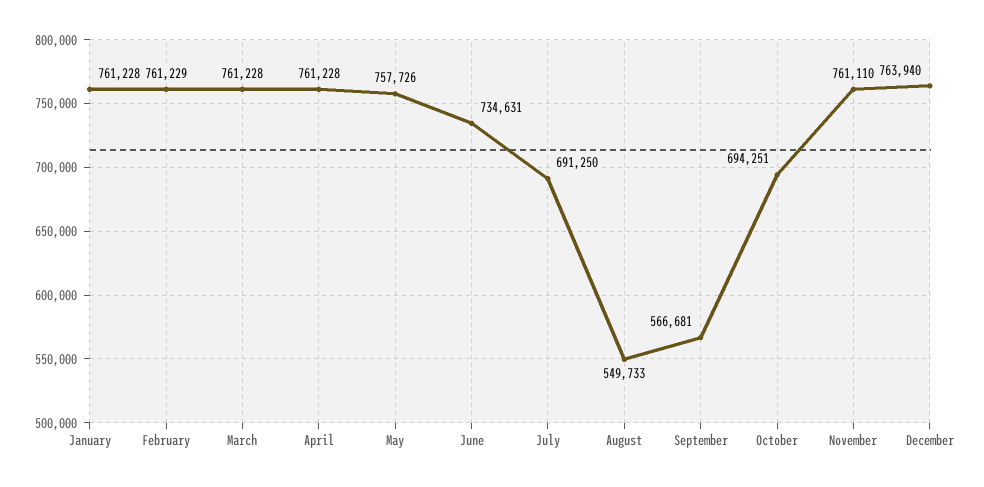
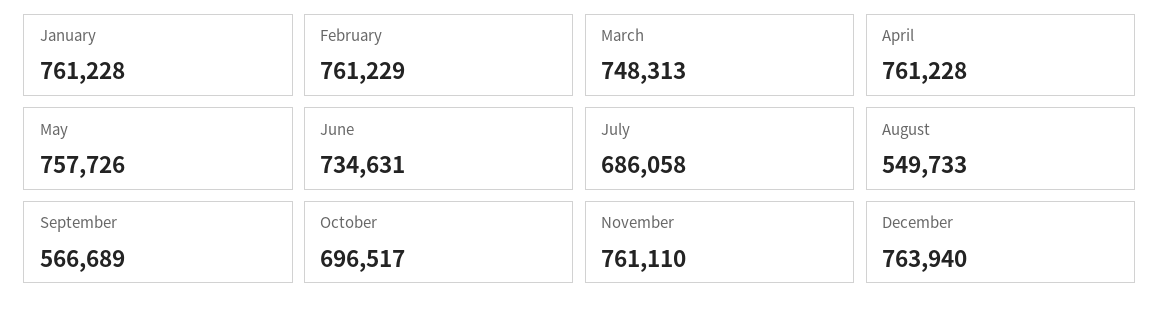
March: 761228 -> 748313
July: 691250 -> 686058
September: 566681 -> 566689
October: 694251 -> 696517

